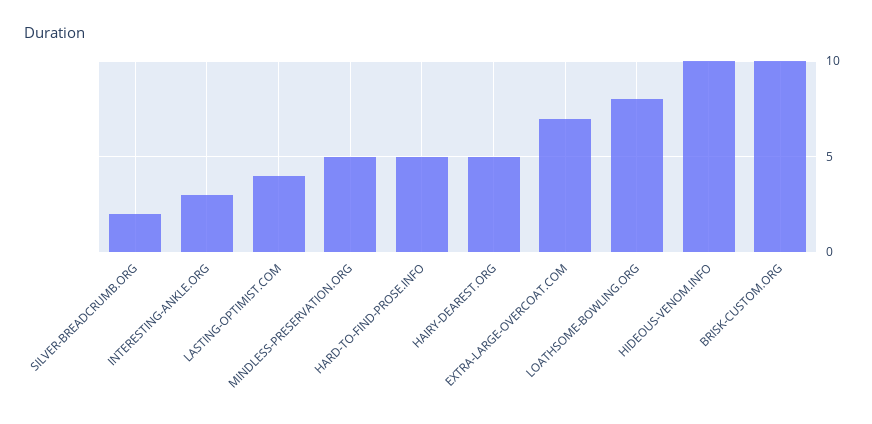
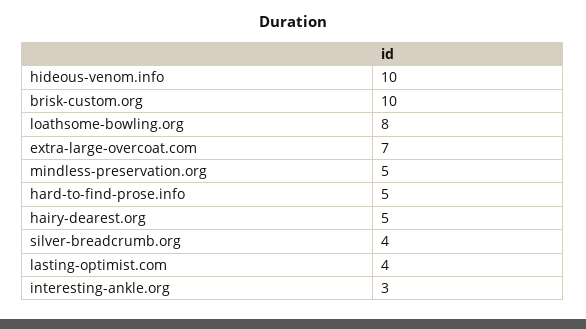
SILVER-BREADCRUMB.ORG: 2 -> 4

